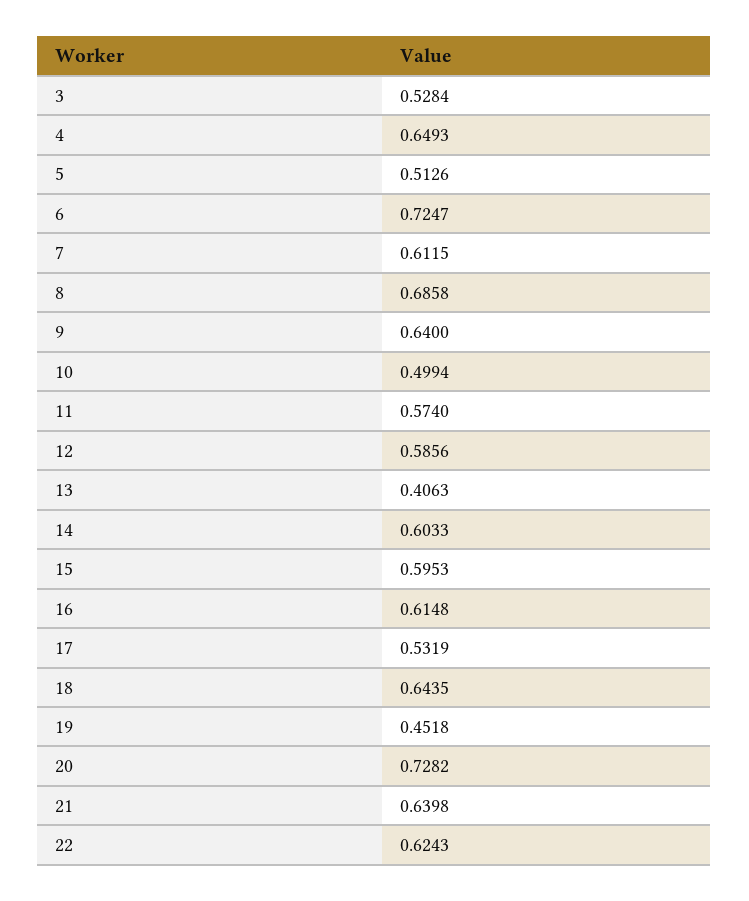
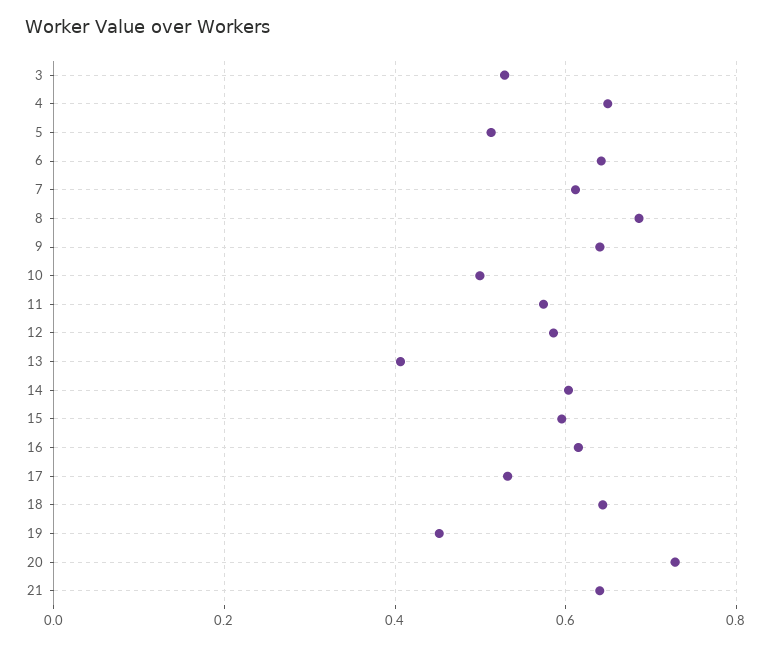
6: 0.7247 -> 0.64
22: 0.6243 -> none

